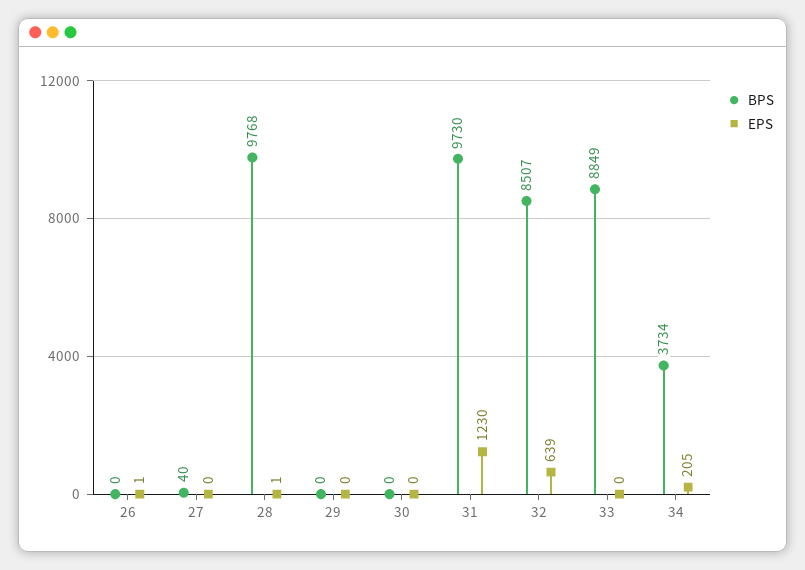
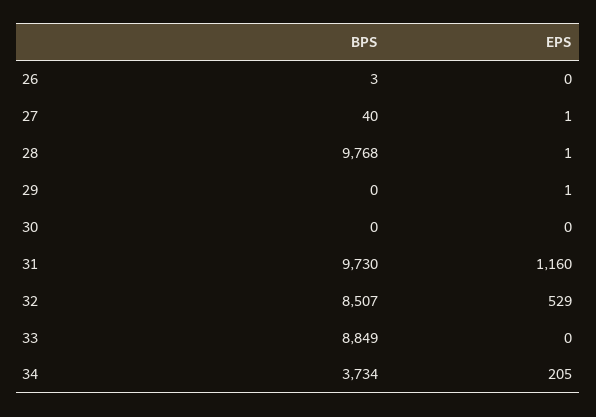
BPS, 26: 0 -> 3
EPS, 26: 1 -> 0
EPS, 27: 0 -> 1
EPS, 29: 0 -> 1
EPS, 31: 1230 -> 1160
EPS, 32: 639 -> 529

